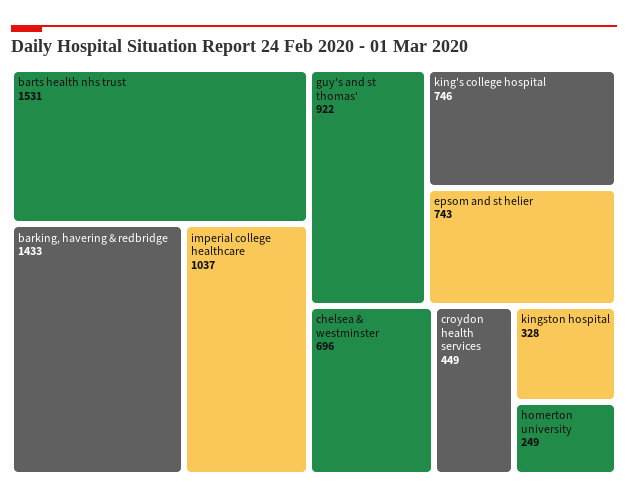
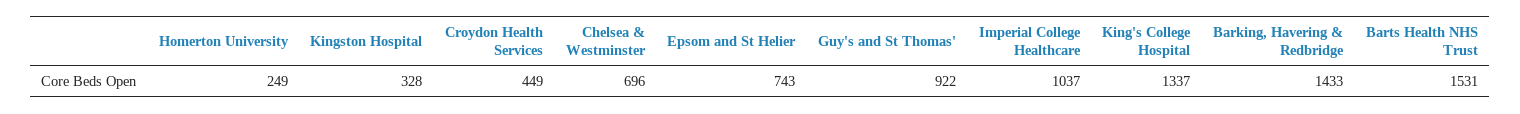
king's college hospital: 746 -> 1337

